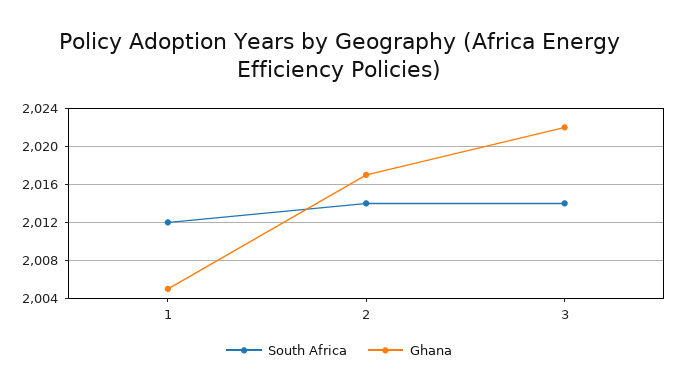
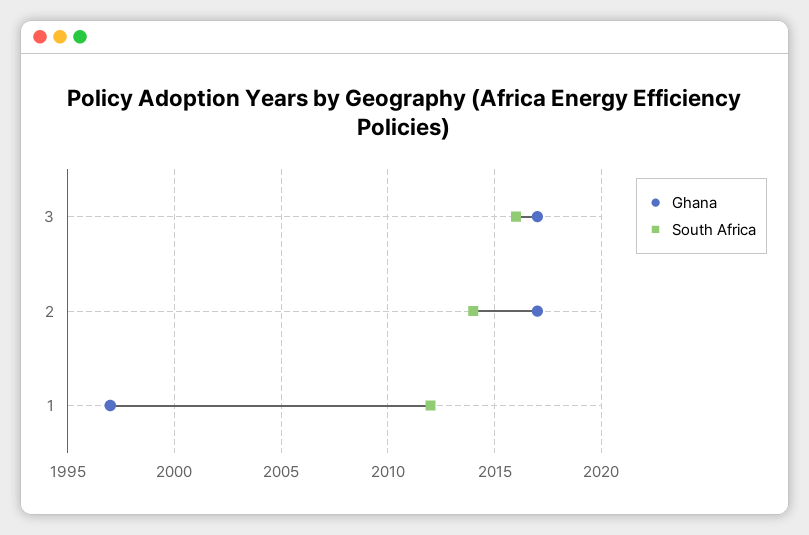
Ghana, 1: 2005 -> 1997
South Africa, 3: 2014 -> 2016
Ghana, 3: 2022 -> 2017

